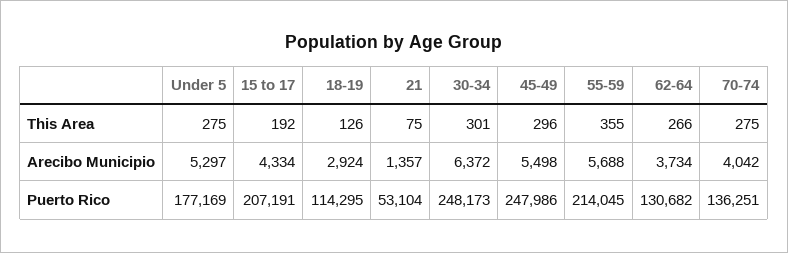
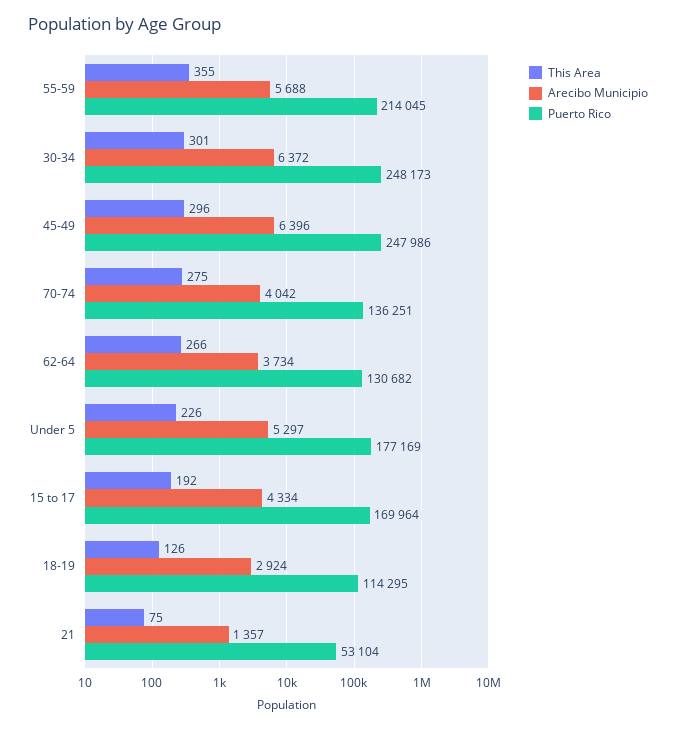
This Area, Under 5: 275 -> 226
Arecibo Municipio, 45-49: 5498 -> 6396
Puerto Rico, 15 to 17: 207191 -> 169964

